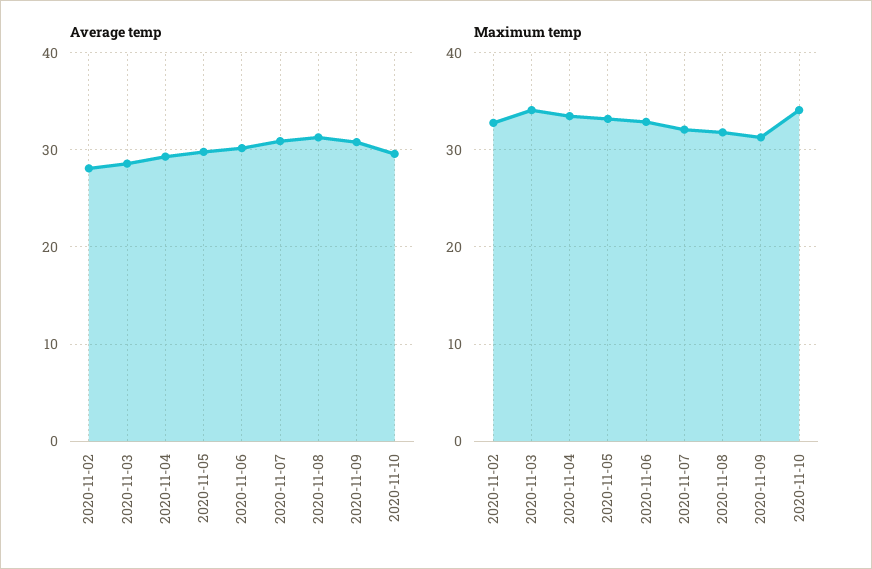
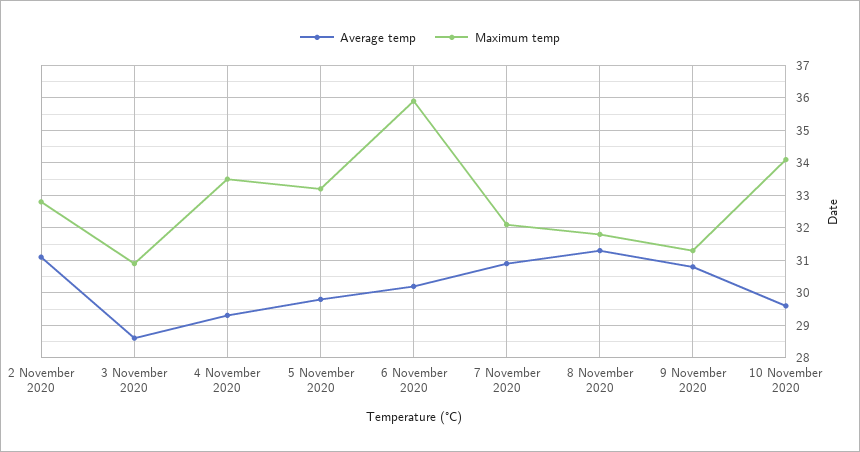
Average temp, 2020-11-02: 28 -> 31
Maximum temp, 2020-11-03: 34 -> 31
Maximum temp, 2020-11-06: 33 -> 36

